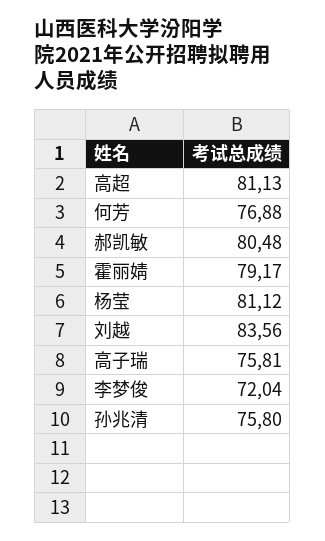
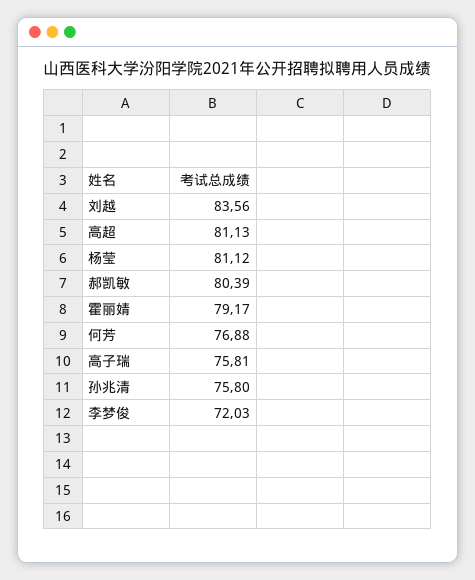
郝凯敏: 80.48 -> 80.39
李梦俊: 72.04 -> 72.03

